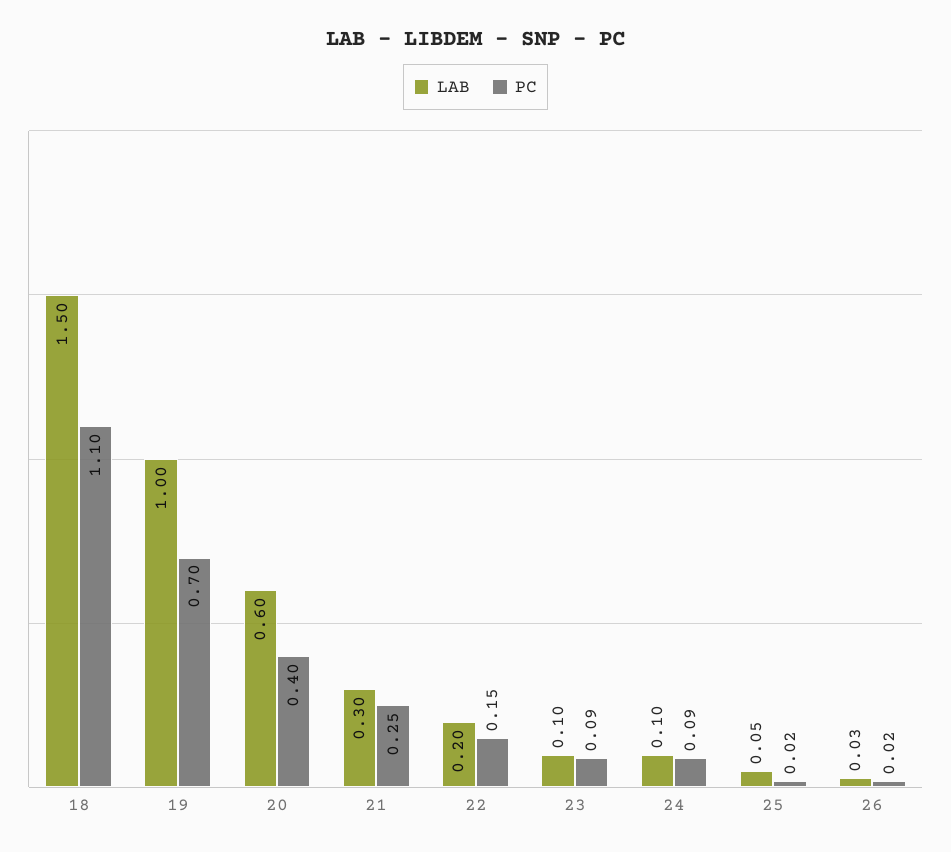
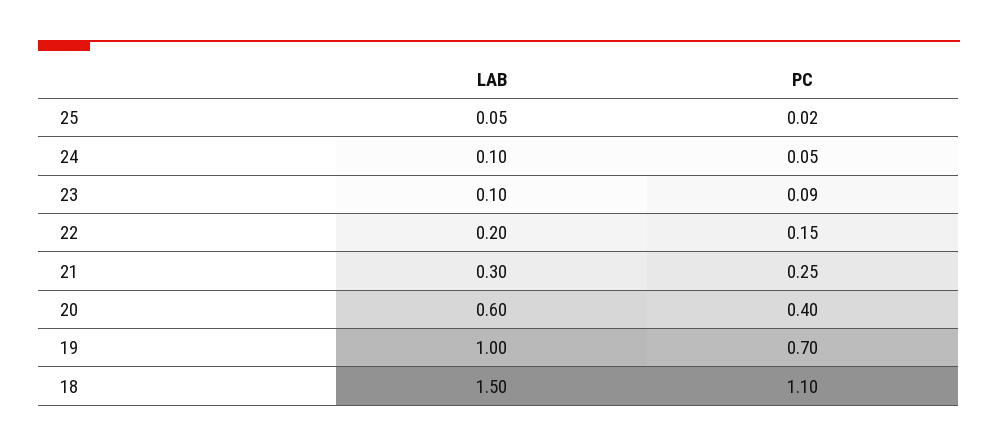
PC, 24: 0.09 -> 0.05
LAB, 26: 0.03 -> none
PC, 26: 0.02 -> none

